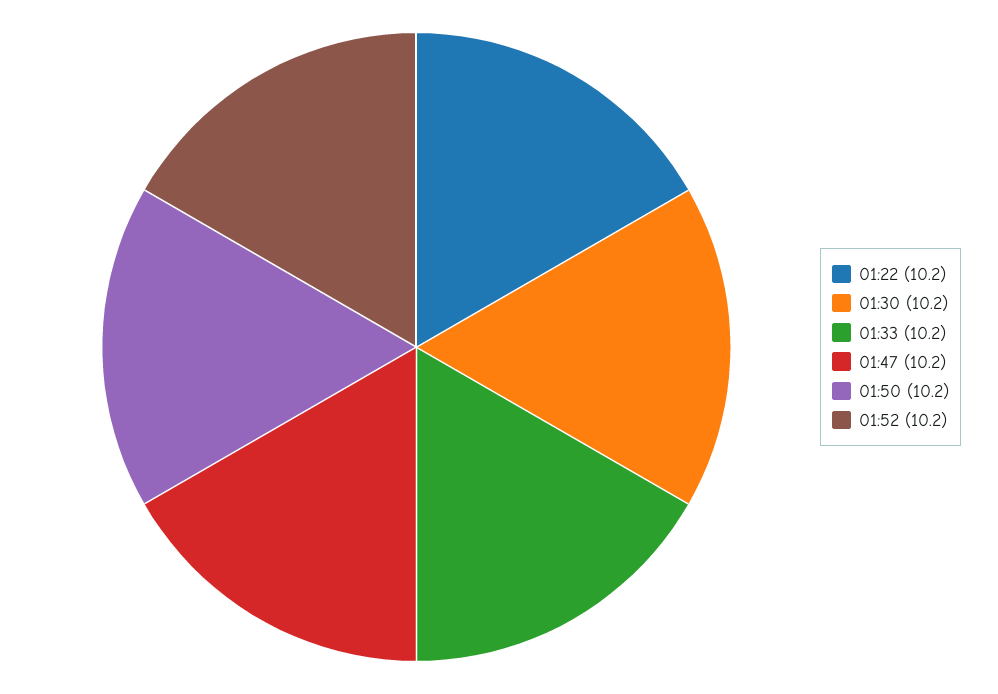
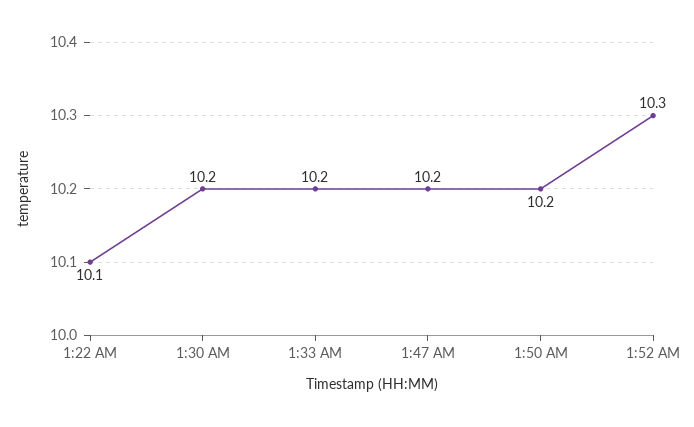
01:22: 10.2 -> 10.1
01:52: 10.2 -> 10.3

